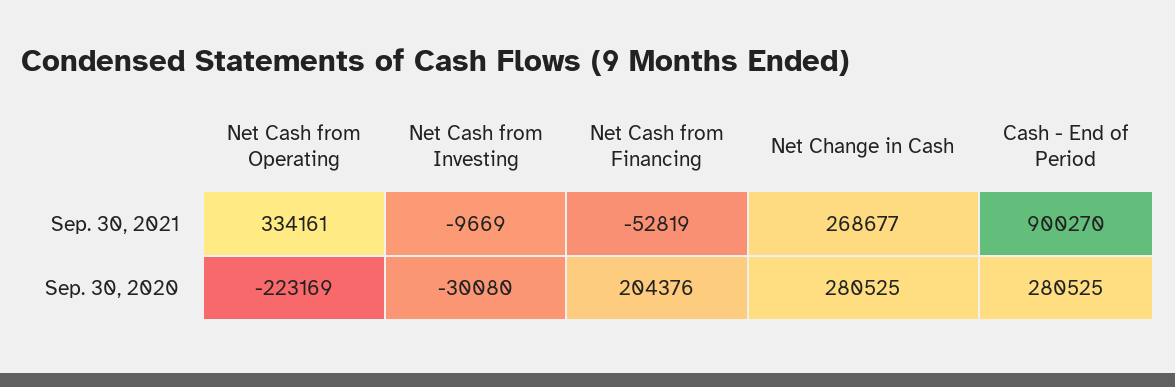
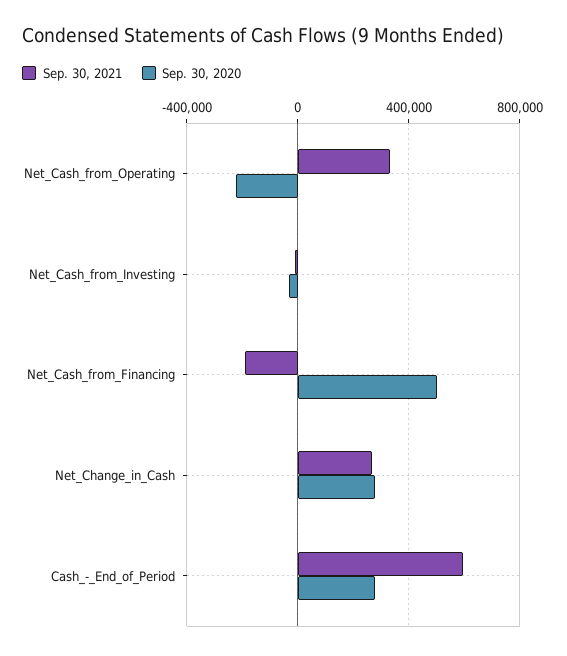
Sep. 30, 2021, Net Cash from Financing: -52819 -> -200000
Sep. 30, 2021, Cash - End of Period: 900270 -> 600000
Sep. 30, 2020, Net Cash from Financing: 204376 -> 500000

